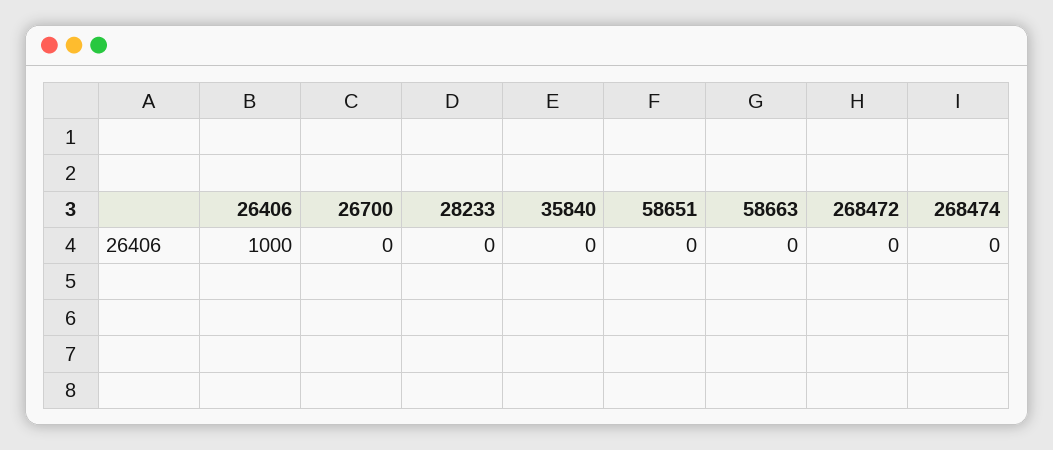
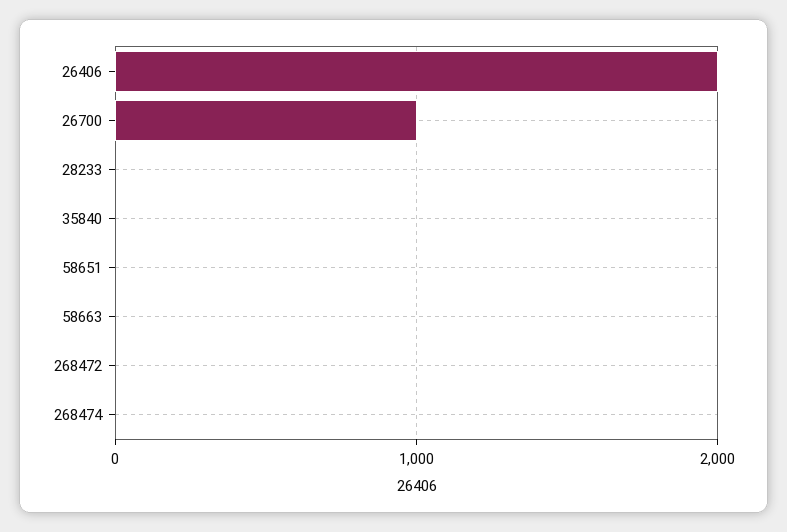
26406: 1000 -> 2000
26700: 0 -> 1000

